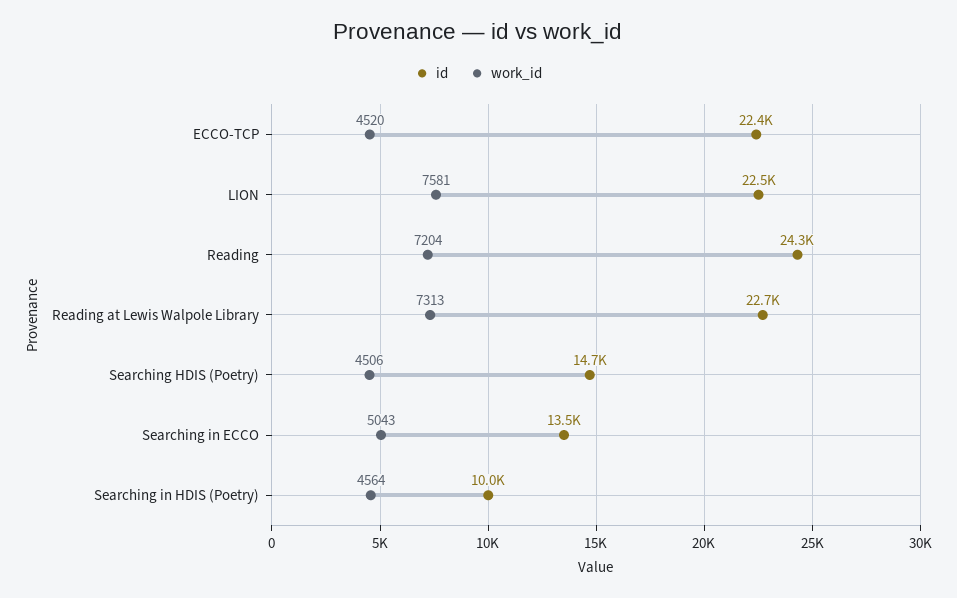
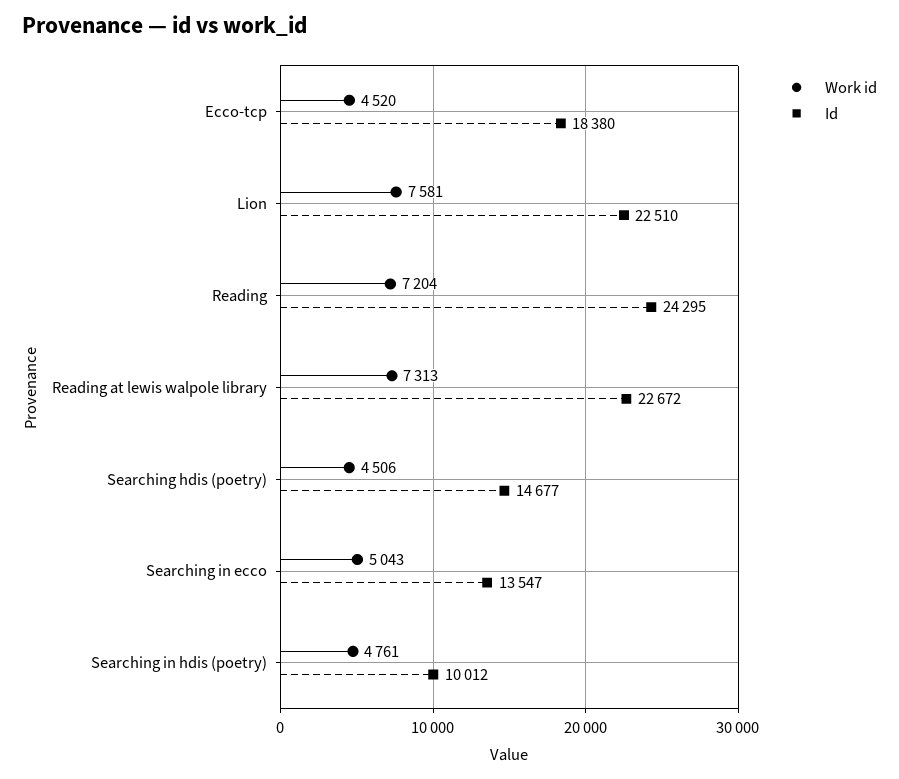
id, ECCO-TCP: 22400 -> 18380
work_id, Searching in HDIS (Poetry): 4564 -> 4761

